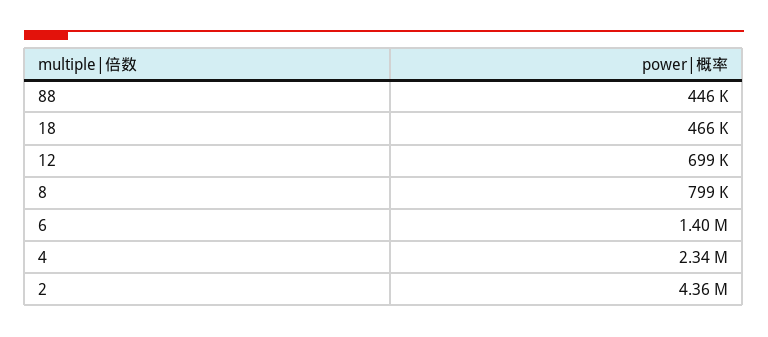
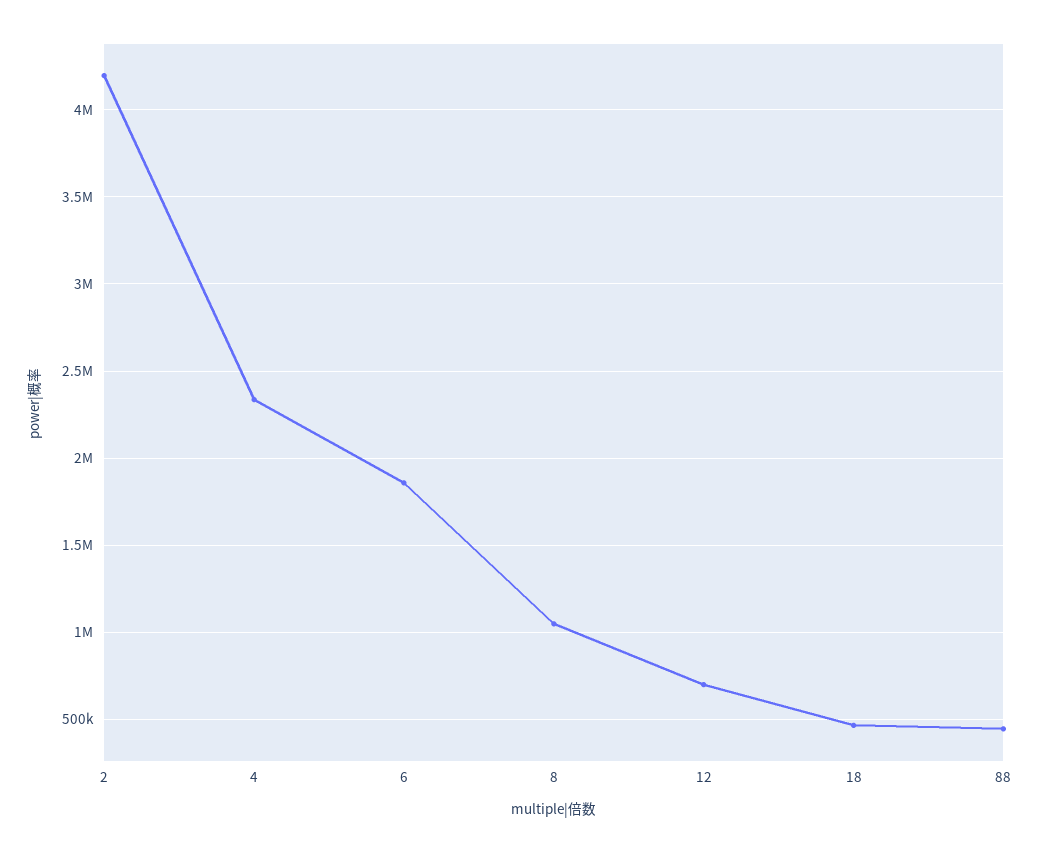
8: 799000 -> 1050000
6: 1400000 -> 1850000
2: 4360000 -> 4200000

